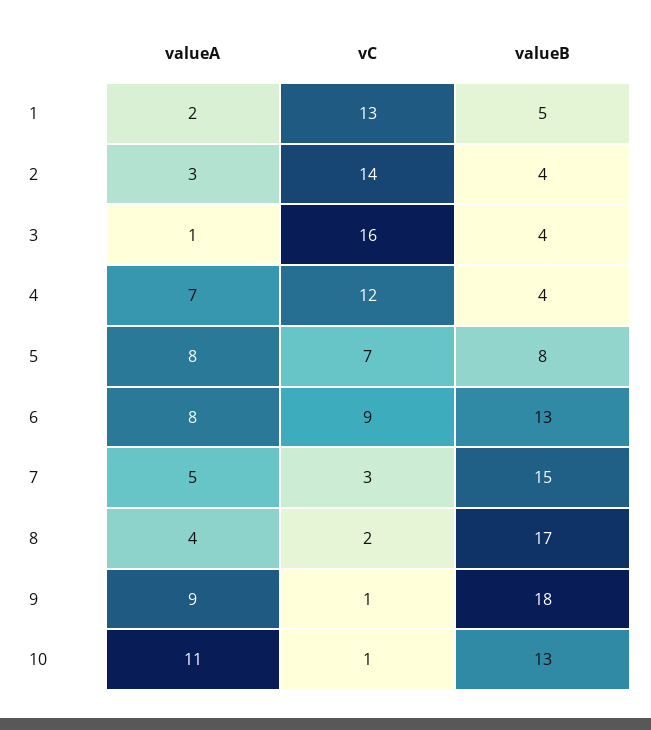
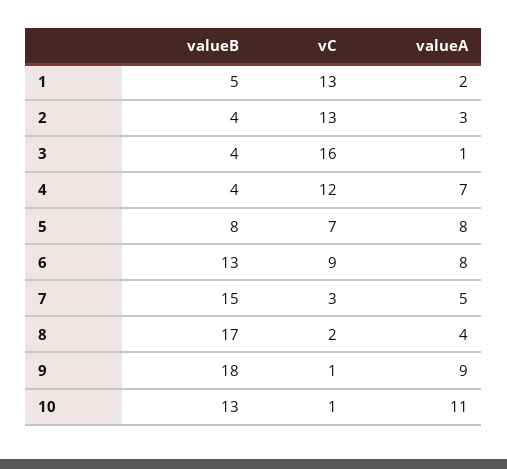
vC, 2: 14 -> 13

